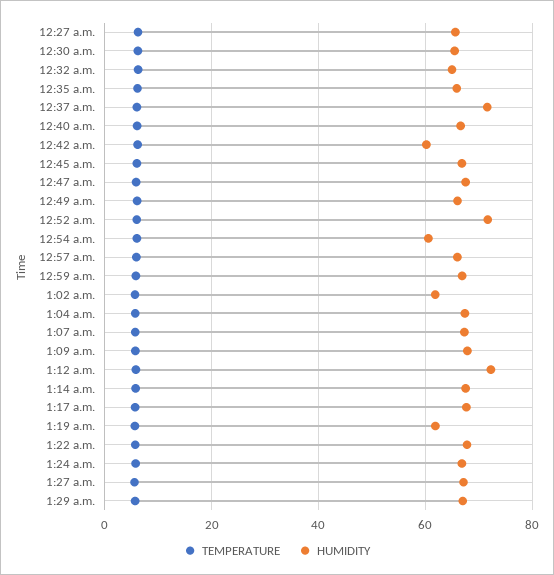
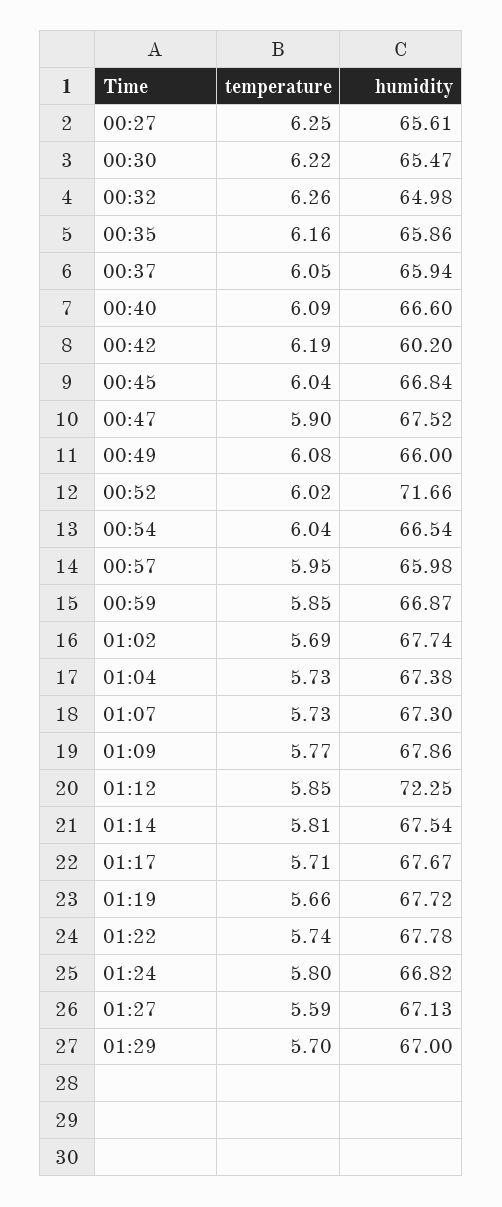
HUMIDITY, 12:37 a.m.: 72 -> 65.94
HUMIDITY, 12:54 a.m.: 60 -> 66.54
HUMIDITY, 1:02 a.m.: 62 -> 67.74
HUMIDITY, 1:19 a.m.: 62 -> 67.72

